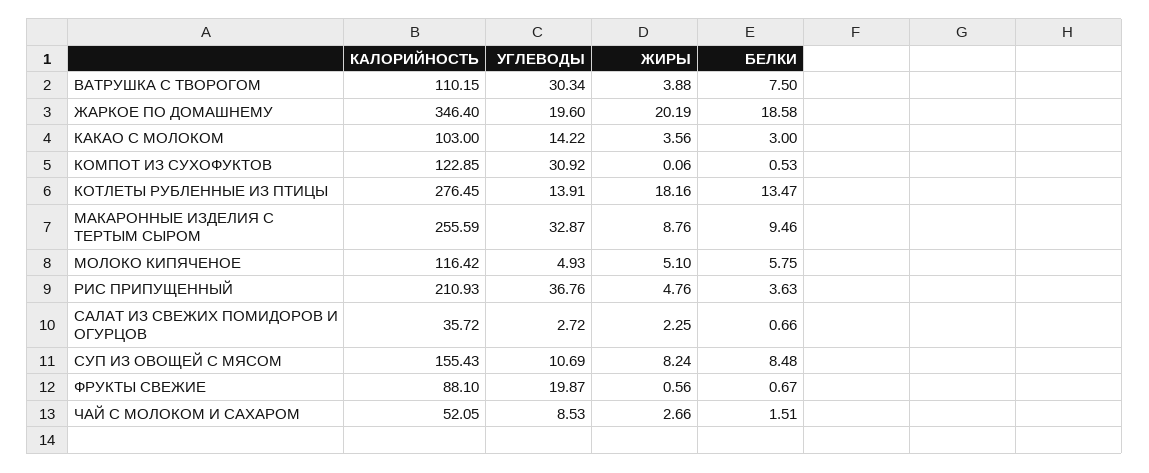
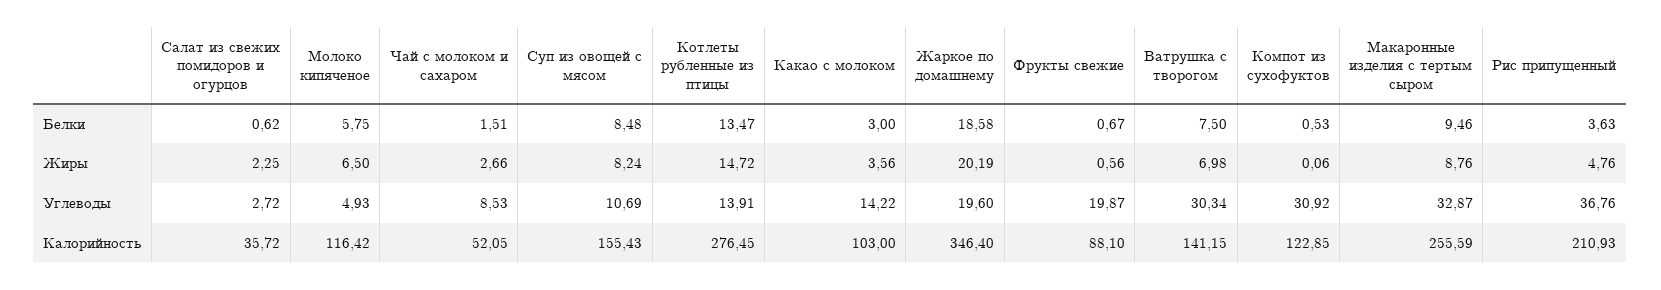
КАЛОРИЙНОСТЬ, ВАТРУШКА С ТВОРОГОМ: 110.15 -> 141.15
ЖИРЫ, ВАТРУШКА С ТВОРОГОМ: 3.88 -> 6.98
ЖИРЫ, КОТЛЕТЫ РУБЛЕННЫЕ ИЗ ПТИЦЫ: 18.16 -> 14.72
ЖИРЫ, МОЛОКО КИПЯЧЕНОЕ: 5.1 -> 6.5
БЕЛКИ, САЛАТ ИЗ СВЕЖИХ ПОМИДОРОВ И ОГУРЦОВ: 0.66 -> 0.62

